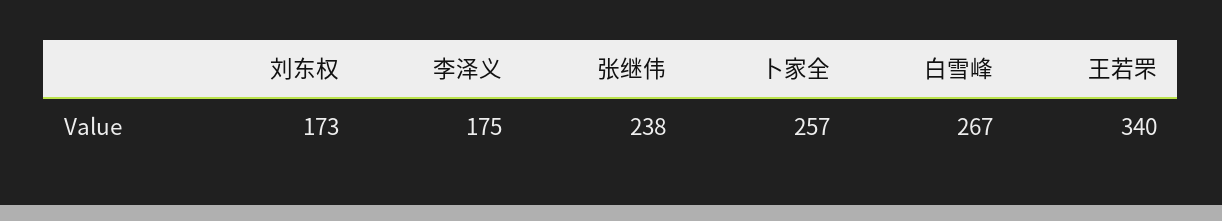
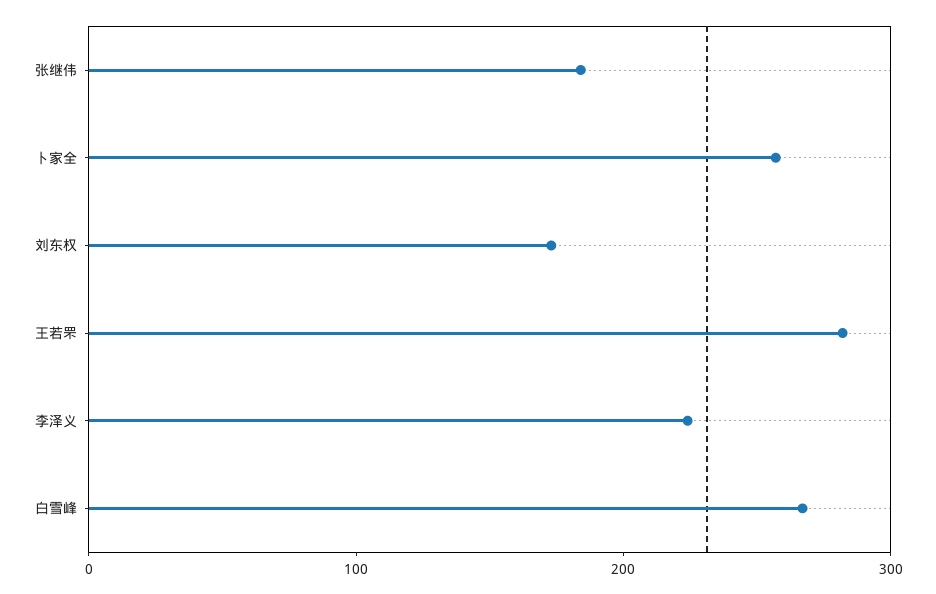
李泽义: 175 -> 220
张继伟: 238 -> 180
王若罘: 340 -> 280

